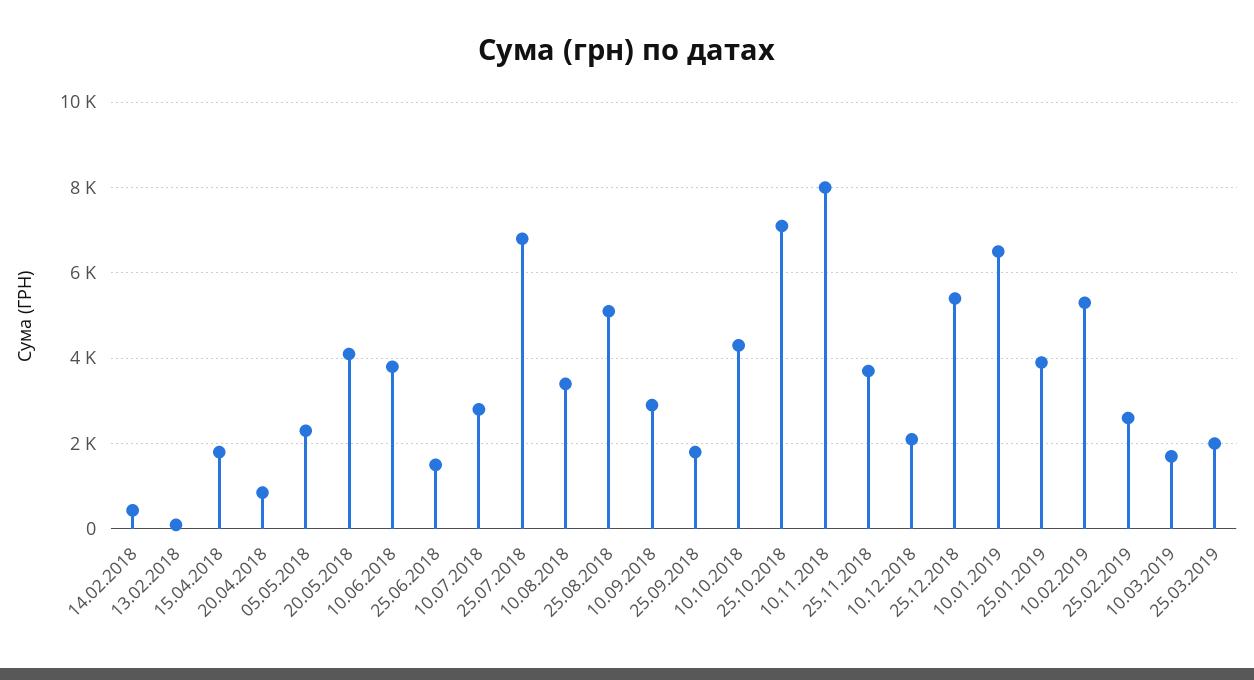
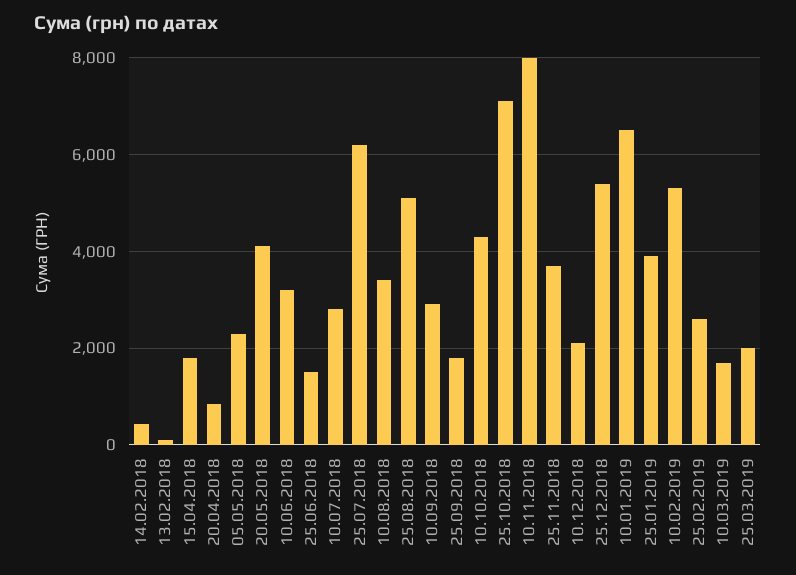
10.06.2018: 3800 -> 3200
25.07.2018: 6800 -> 6200

